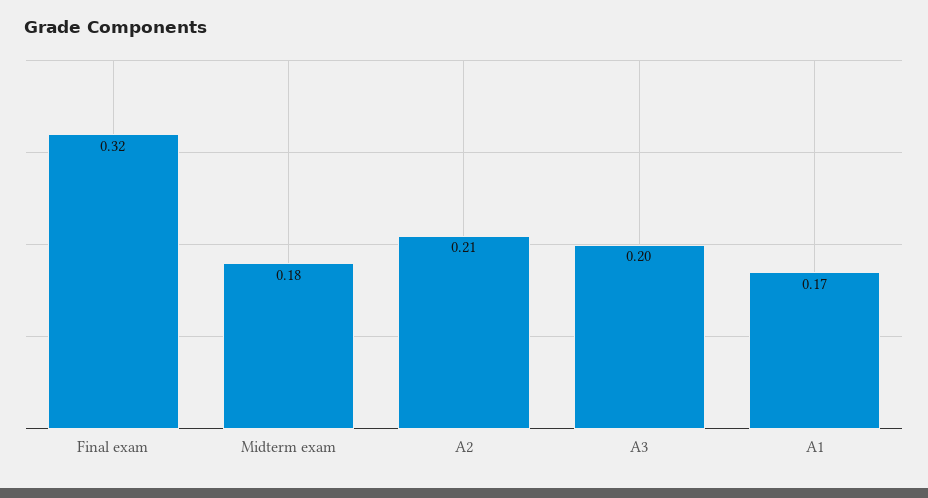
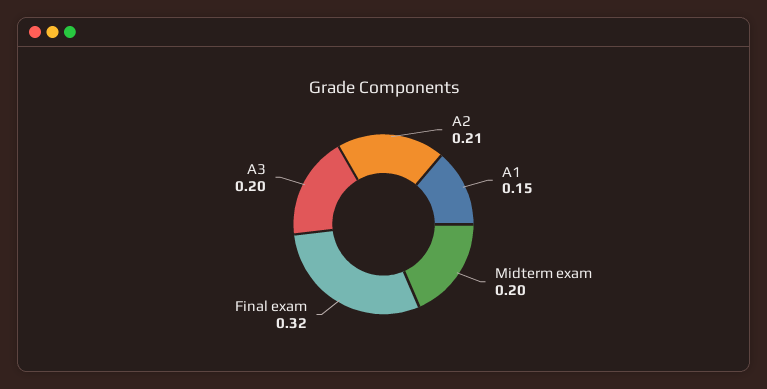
Midterm exam: 0.18 -> 0.2
A1: 0.17 -> 0.15

